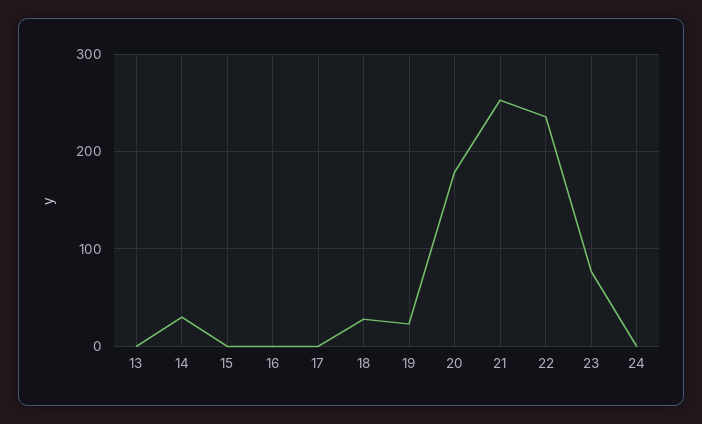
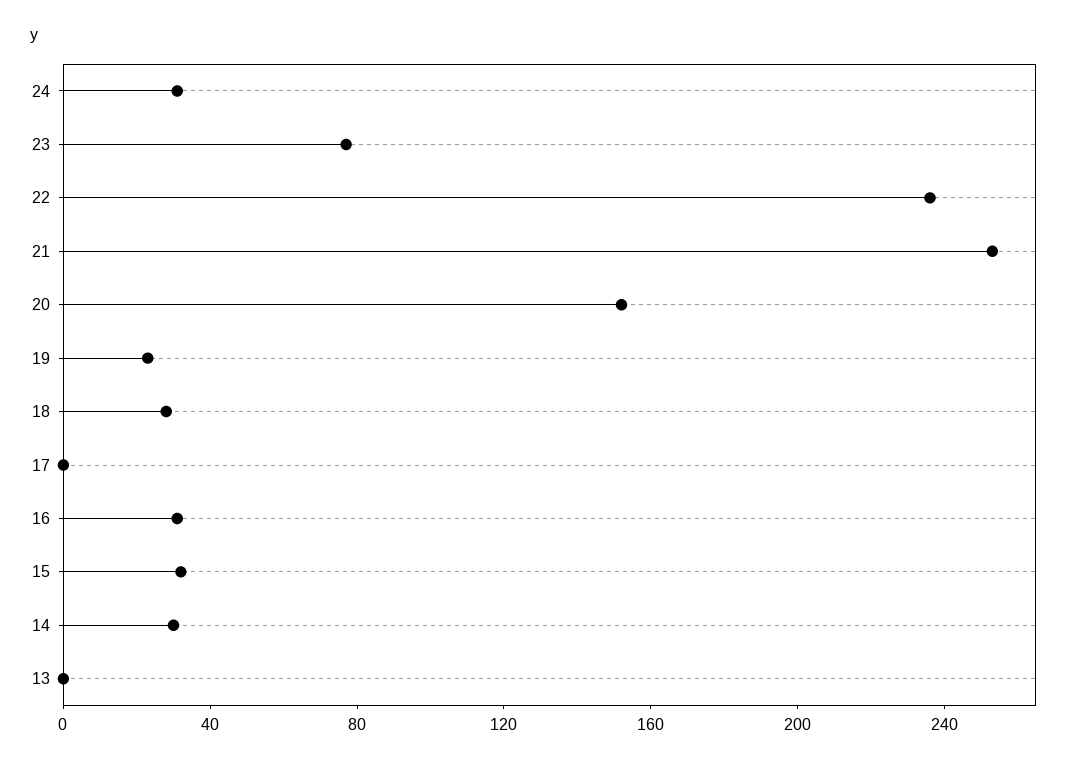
15: 0 -> 30
16: 0 -> 30
20: 180 -> 150
24: 0 -> 30

